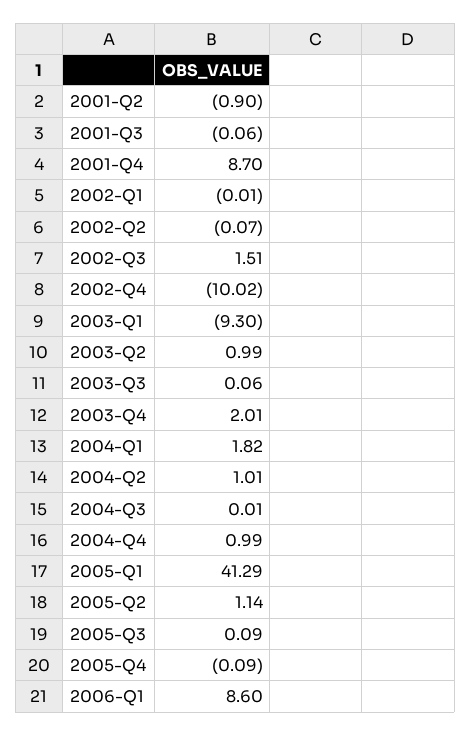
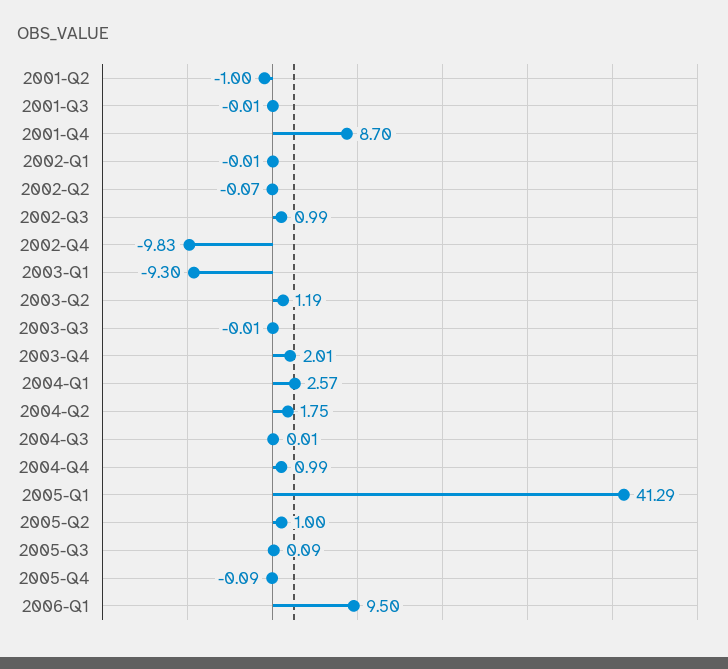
2001-Q2: -0.9 -> -1
2001-Q3: -0.06 -> -0.01
2002-Q3: 1.51 -> 0.99
2002-Q4: -10.02 -> -9.83
2003-Q2: 0.99 -> 1.19
2003-Q3: 0.06 -> -0.01
2004-Q1: 1.82 -> 2.57
2004-Q2: 1.01 -> 1.75
2005-Q2: 1.14 -> 1
2006-Q1: 8.6 -> 9.5

